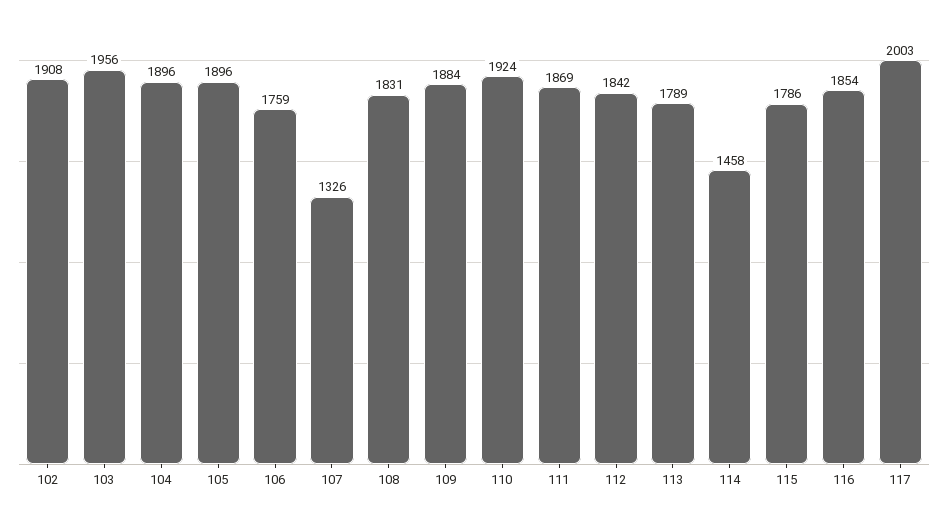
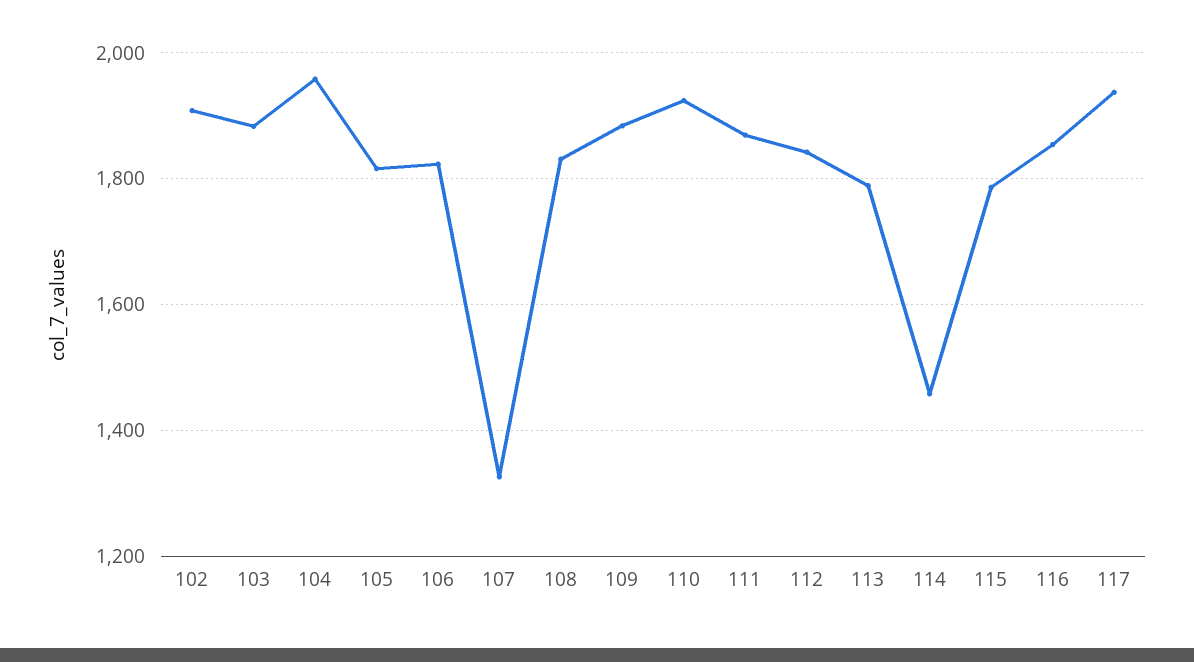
103: 1956 -> 1880
104: 1896 -> 1960
105: 1896 -> 1820
106: 1759 -> 1820
117: 2003 -> 1940

